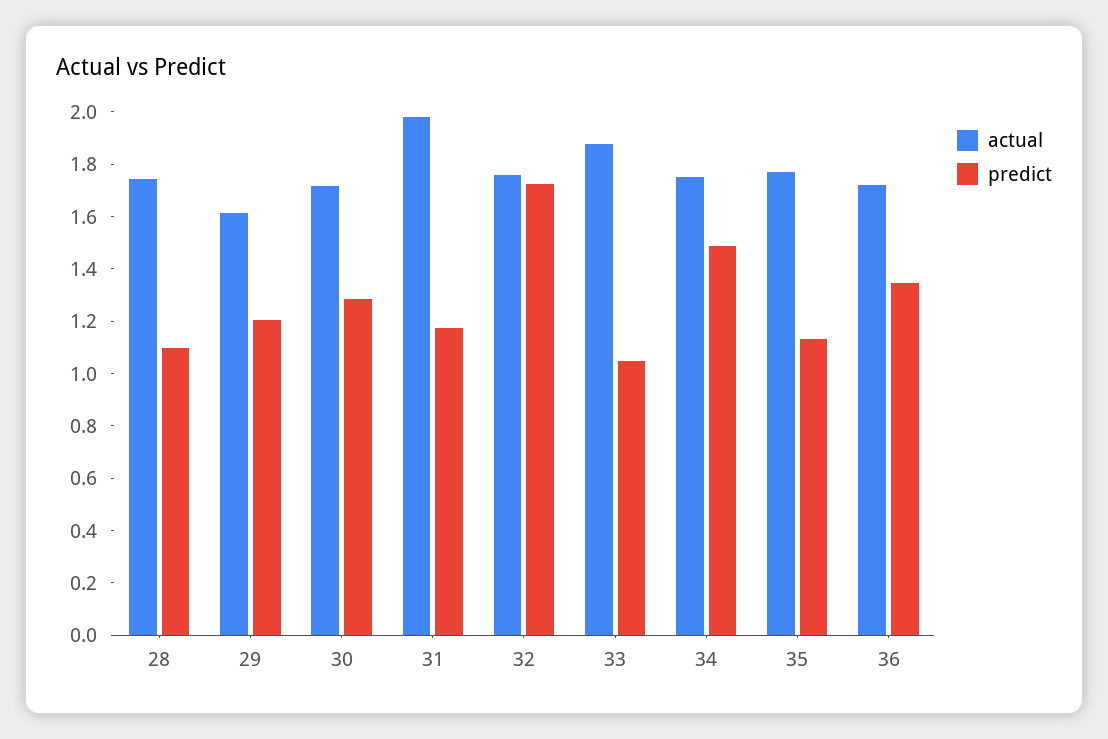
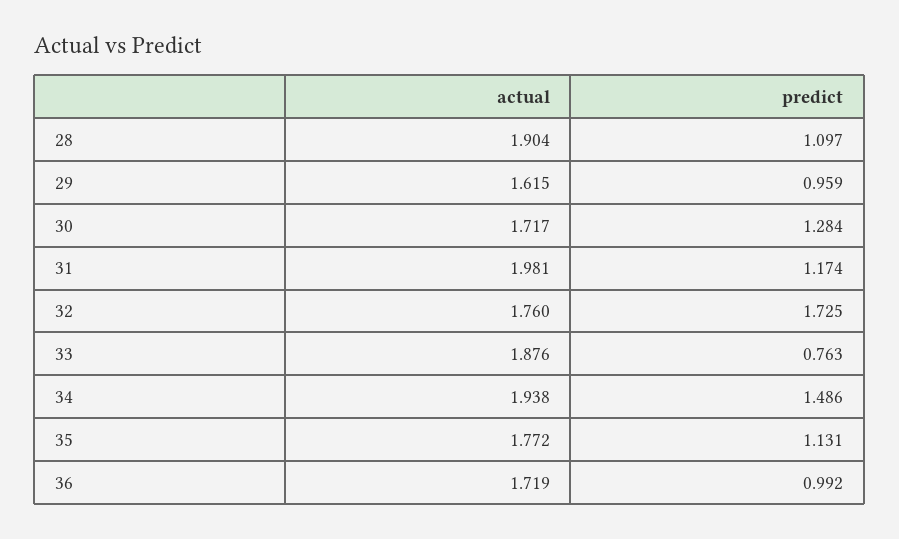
actual, 28: 1.75 -> 1.904
predict, 29: 1.2 -> 0.959
predict, 33: 1.05 -> 0.763
actual, 34: 1.75 -> 1.938
predict, 36: 1.35 -> 0.992

